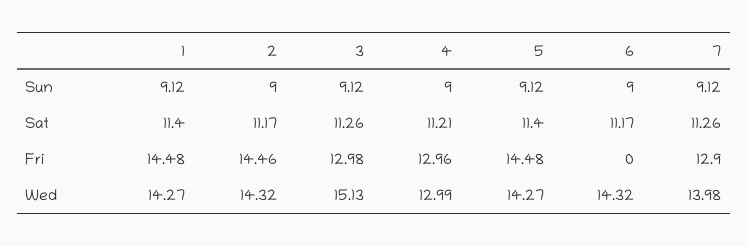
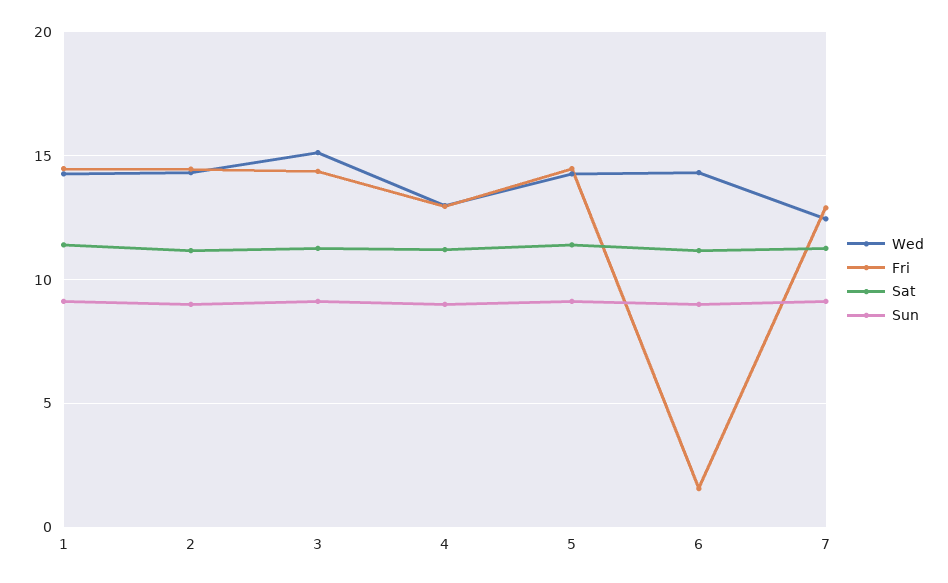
Fri, 3: 12.98 -> 14.5
Fri, 6: 0 -> 1.5
Wed, 7: 13.98 -> 12.5

